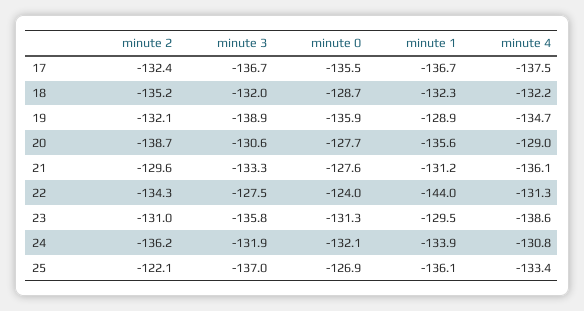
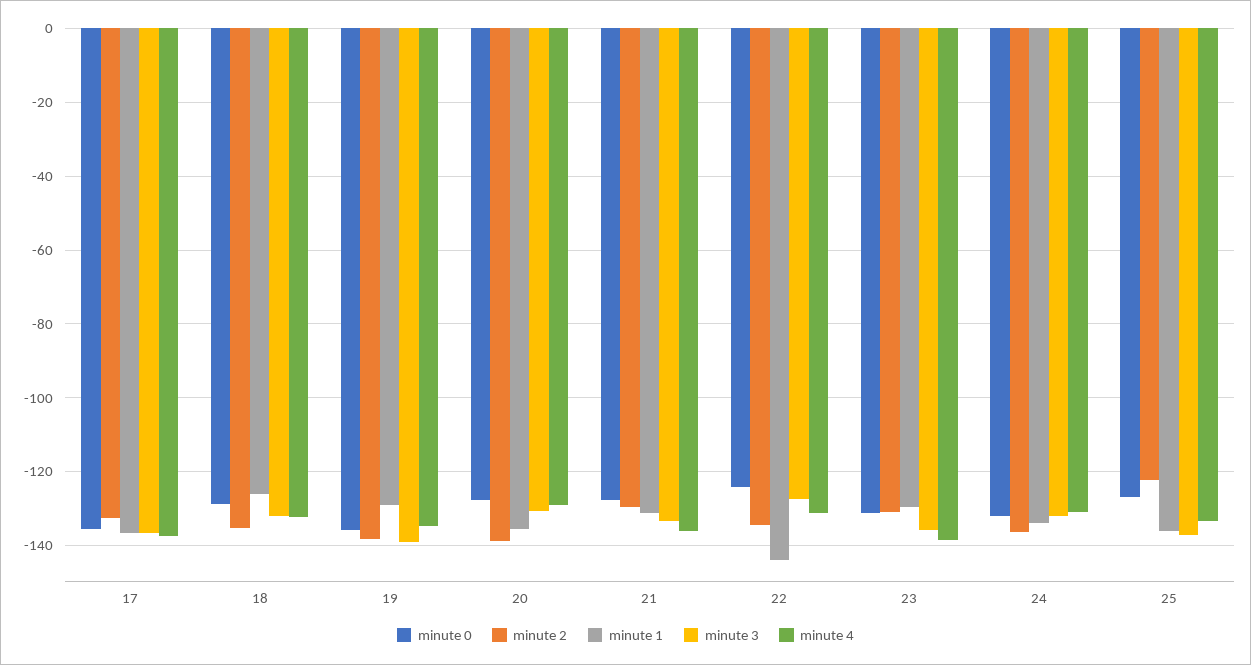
minute 1, 18: -132.3 -> -126
minute 2, 19: -132.1 -> -138

